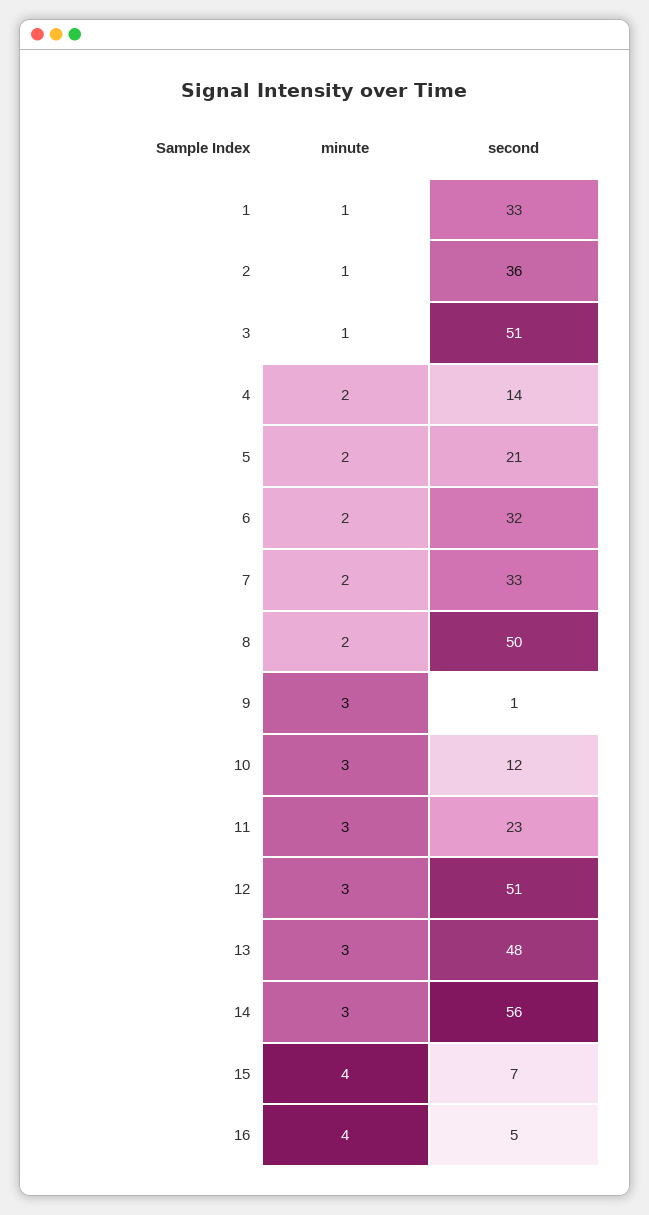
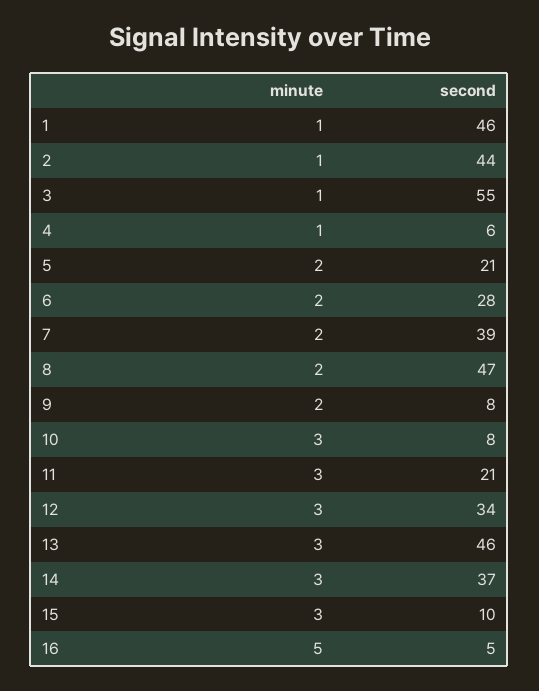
second, 1: 33 -> 46
second, 2: 36 -> 44
second, 3: 51 -> 55
minute, 4: 2 -> 1
second, 4: 14 -> 6
second, 6: 32 -> 28
second, 7: 33 -> 39
second, 8: 50 -> 47
minute, 9: 3 -> 2
second, 9: 1 -> 8
second, 10: 12 -> 8
second, 11: 23 -> 21
second, 12: 51 -> 34
second, 13: 48 -> 46
second, 14: 56 -> 37
minute, 15: 4 -> 3
second, 15: 7 -> 10
minute, 16: 4 -> 5

